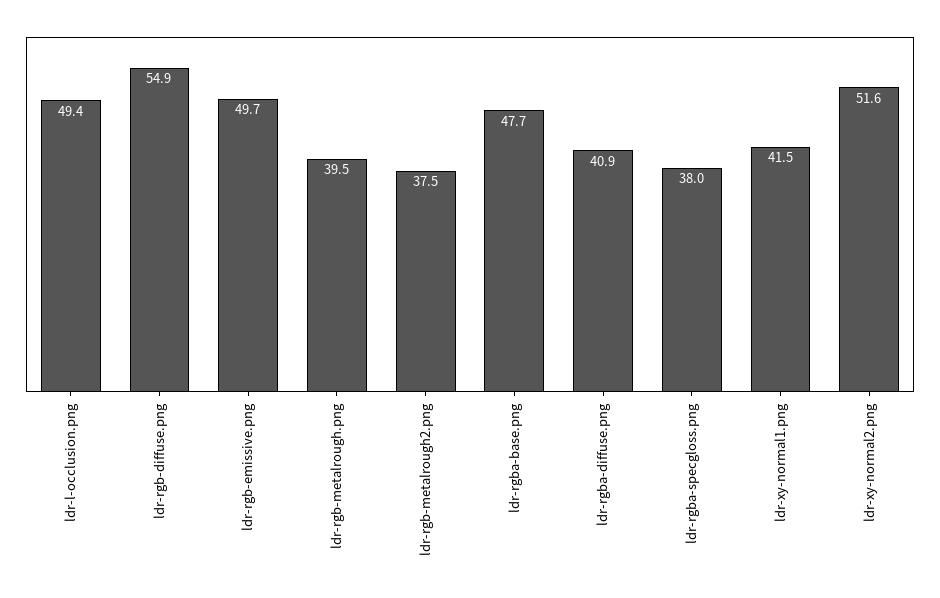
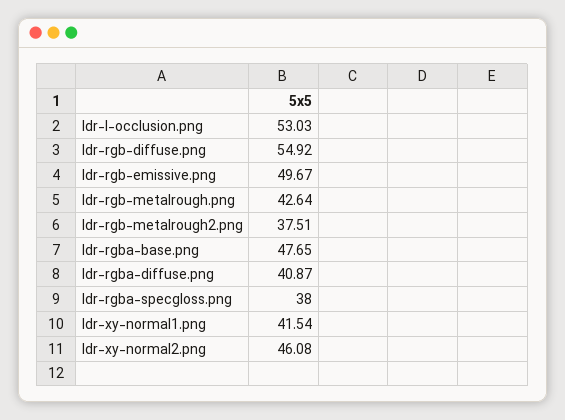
ldr-l-occlusion.png: 49.4 -> 53.03
ldr-rgb-metalrough.png: 39.5 -> 42.64
ldr-xy-normal2.png: 51.6 -> 46.08

